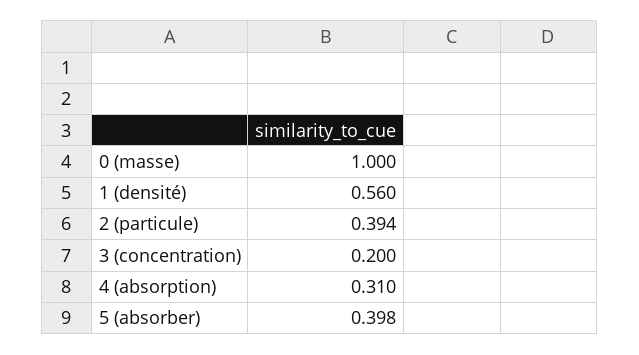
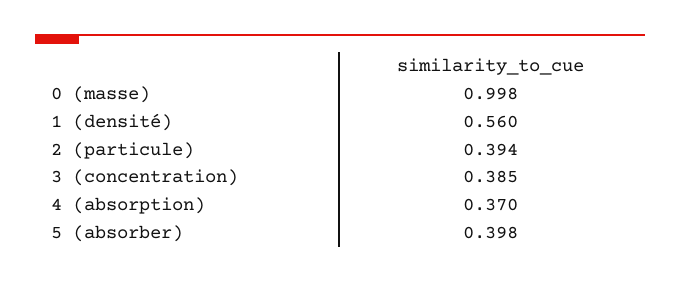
0 (masse): 1 -> 0.998
3 (concentration): 0.2 -> 0.385
4 (absorption): 0.31 -> 0.37

